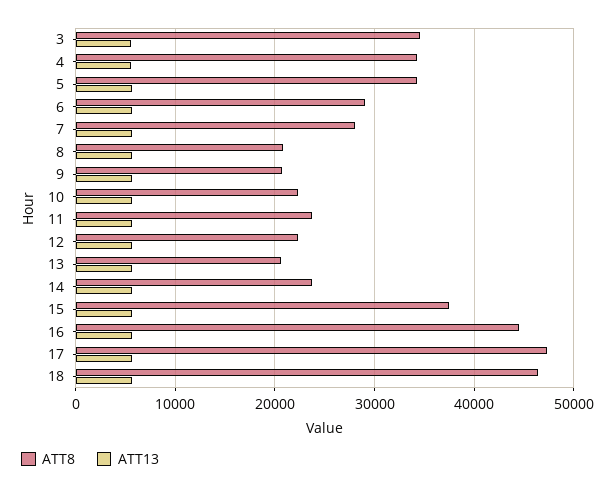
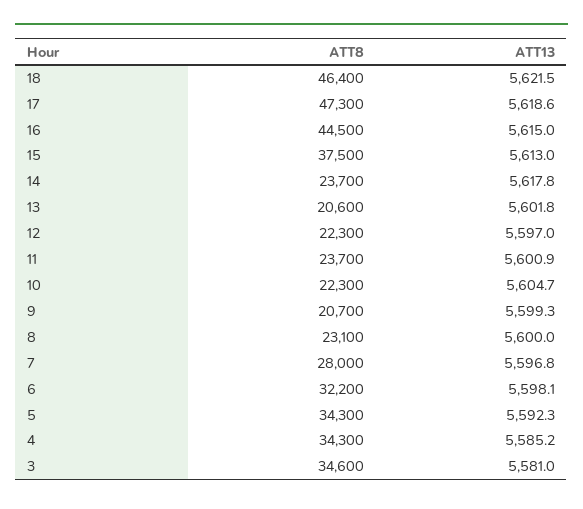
ATT8, 6: 29000 -> 32200
ATT8, 8: 21000 -> 23100

